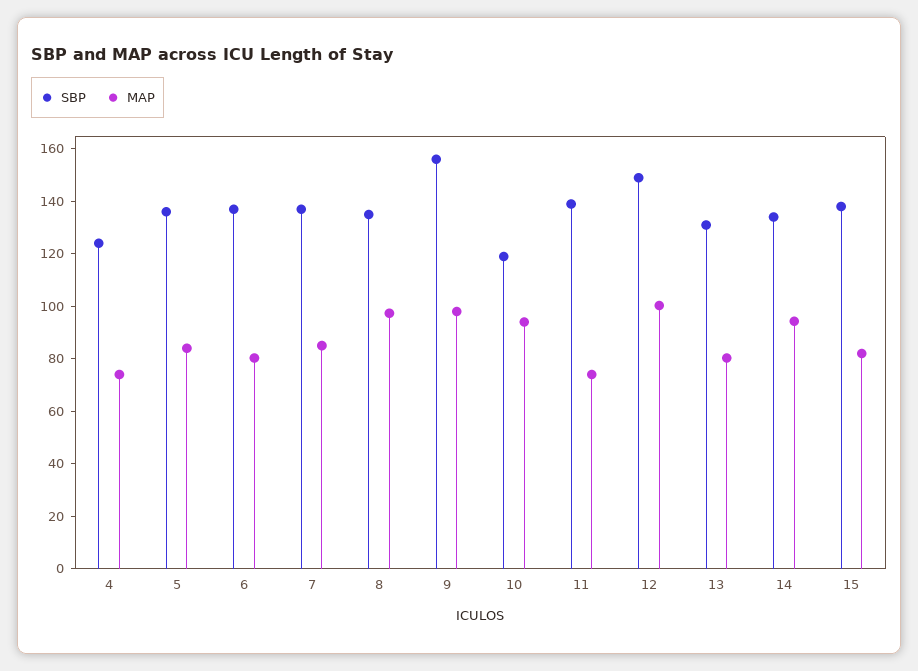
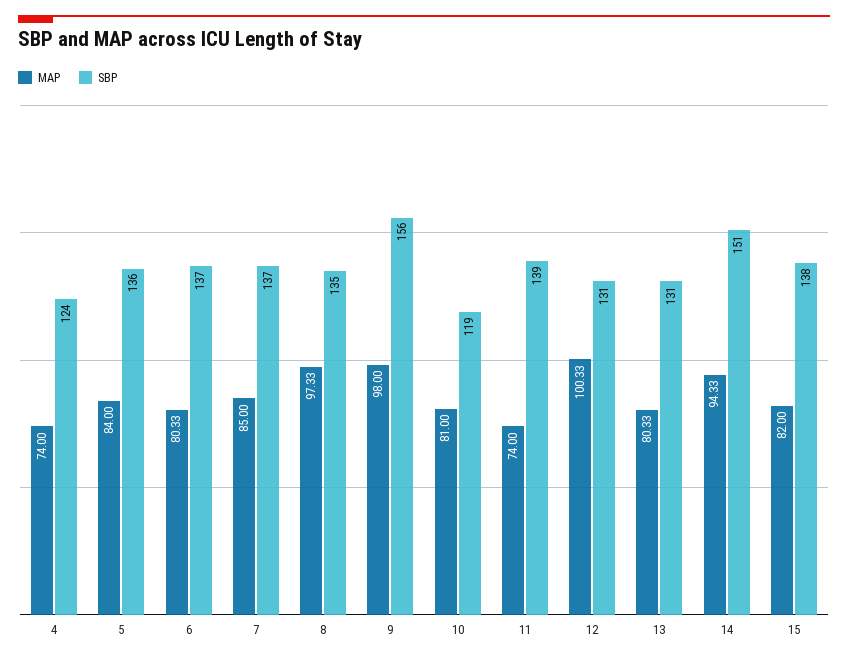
MAP, 10: 95 -> 81
SBP, 12: 150 -> 131
SBP, 14: 135 -> 151

